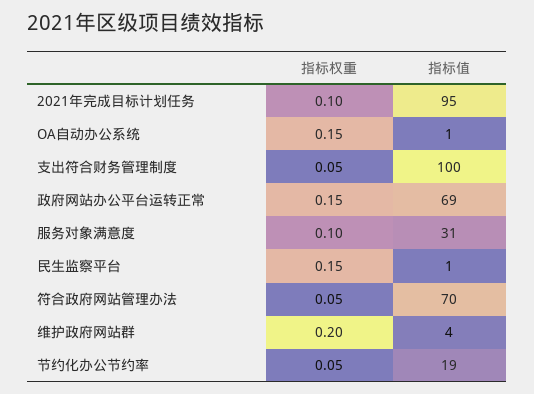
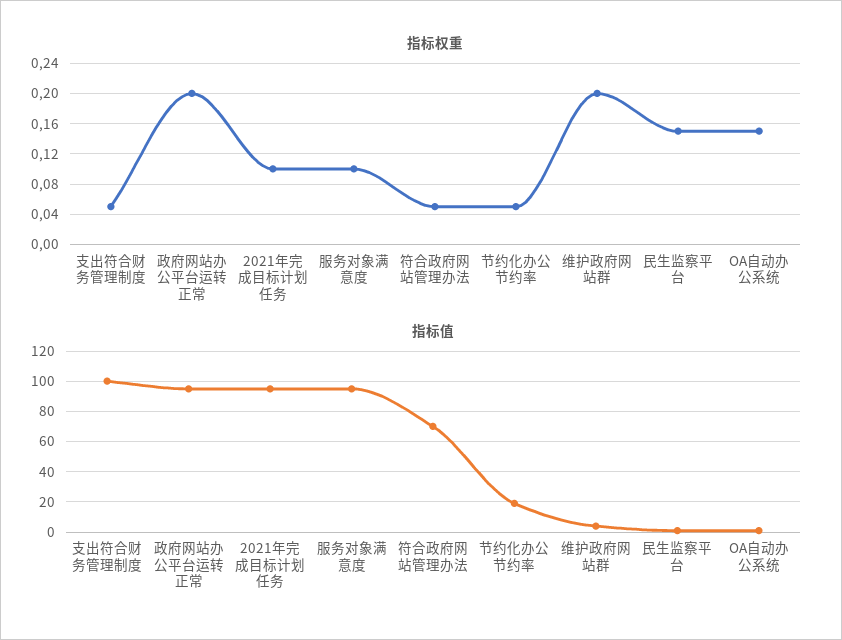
指标权重, 政府网站办公平台运转正常: 0.15 -> 0.2
指标值, 政府网站办公平台运转正常: 69 -> 95
指标值, 服务对象满意度: 31 -> 95

